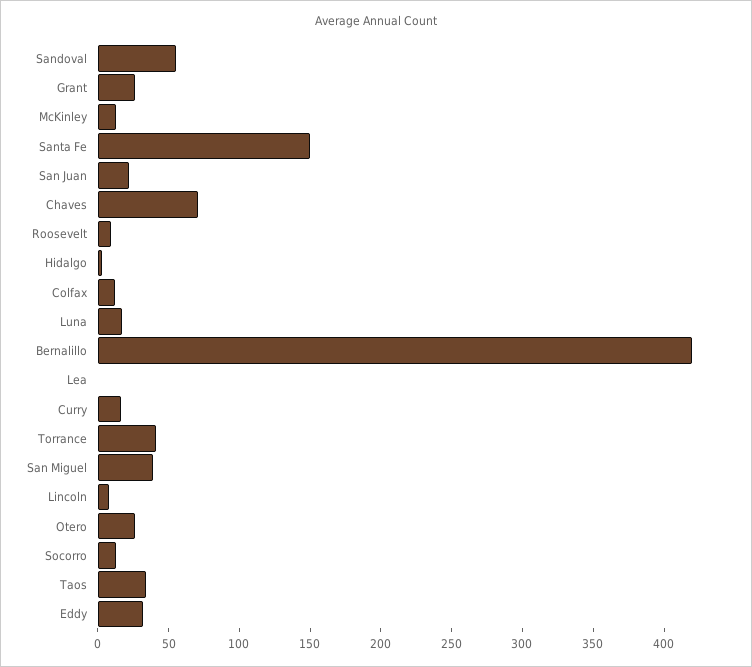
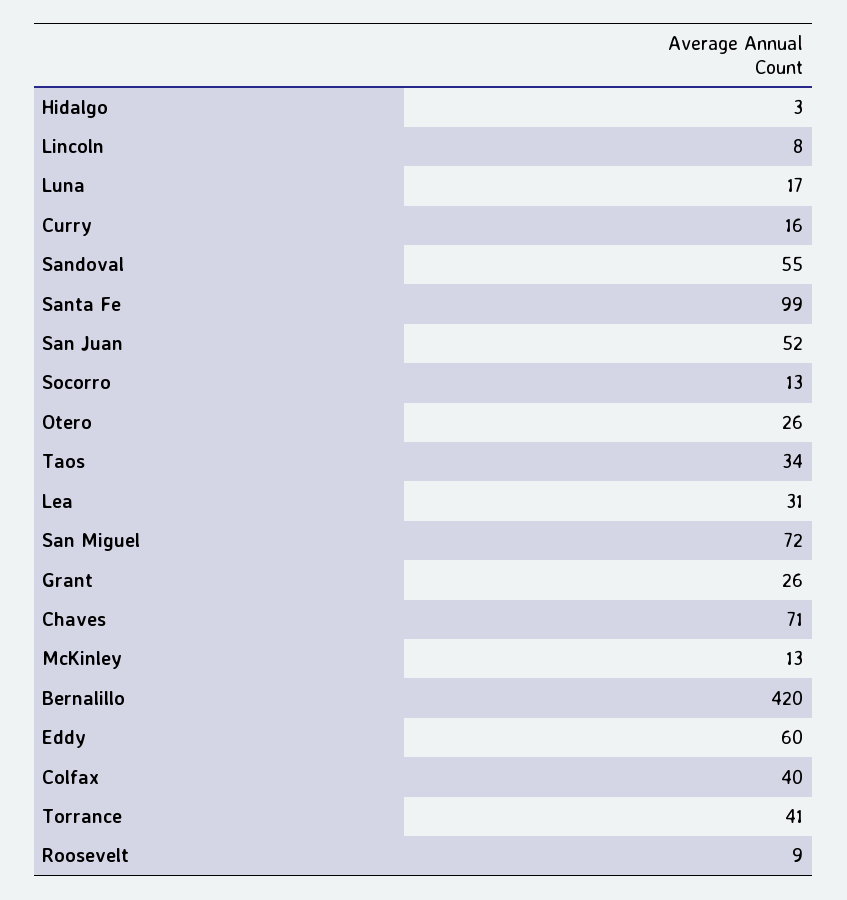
Santa Fe: 150 -> 99
San Juan: 20 -> 52
Colfax: 10 -> 40
Lea: 0 -> 31
San Miguel: 40 -> 72
Eddy: 30 -> 60

